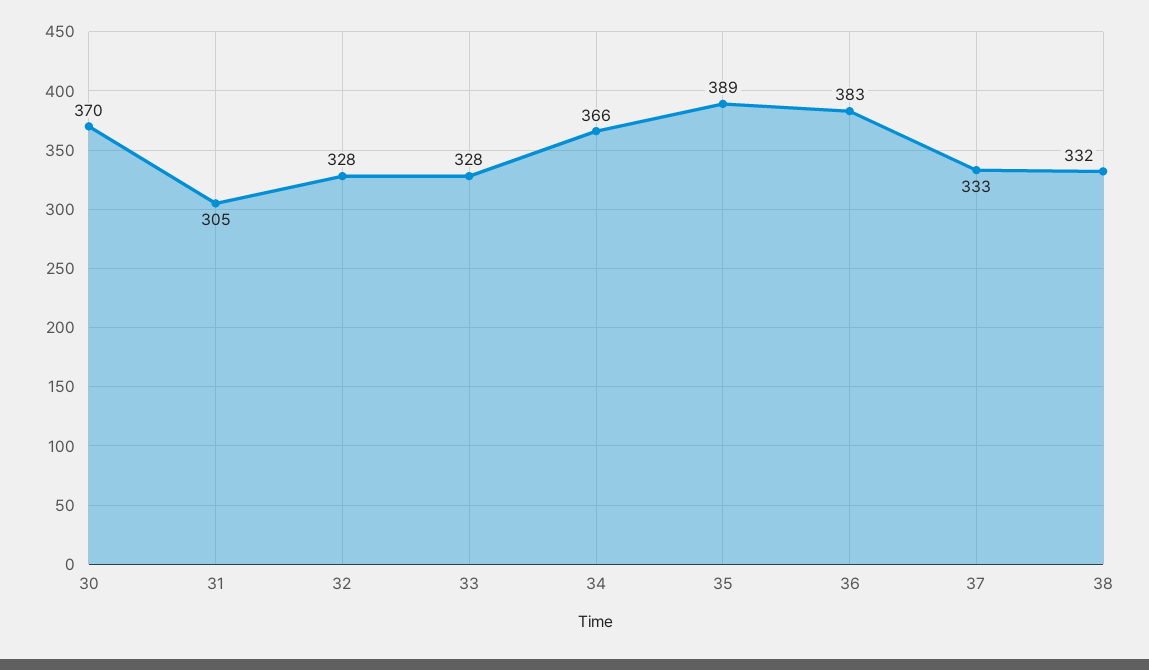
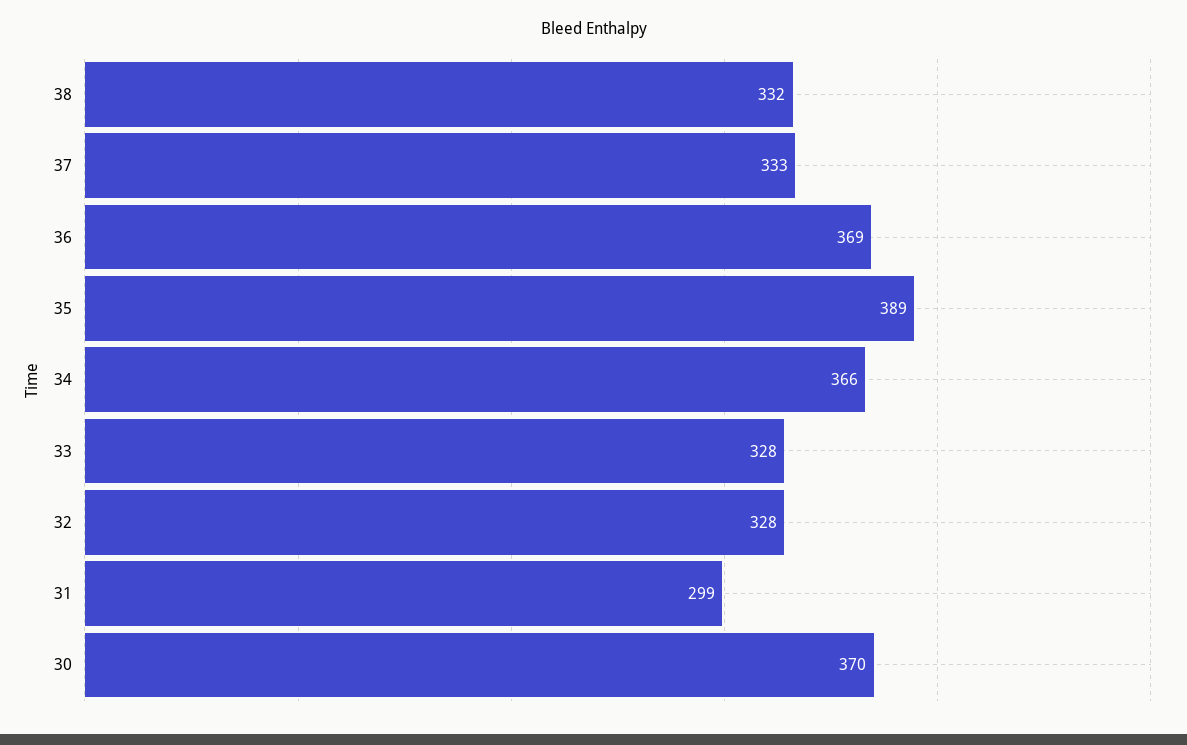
31: 305 -> 299
36: 383 -> 369

